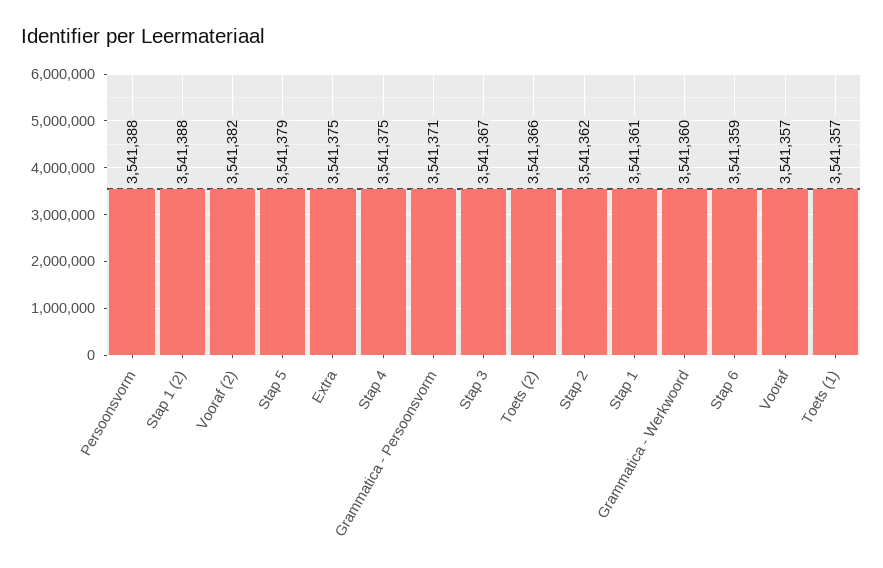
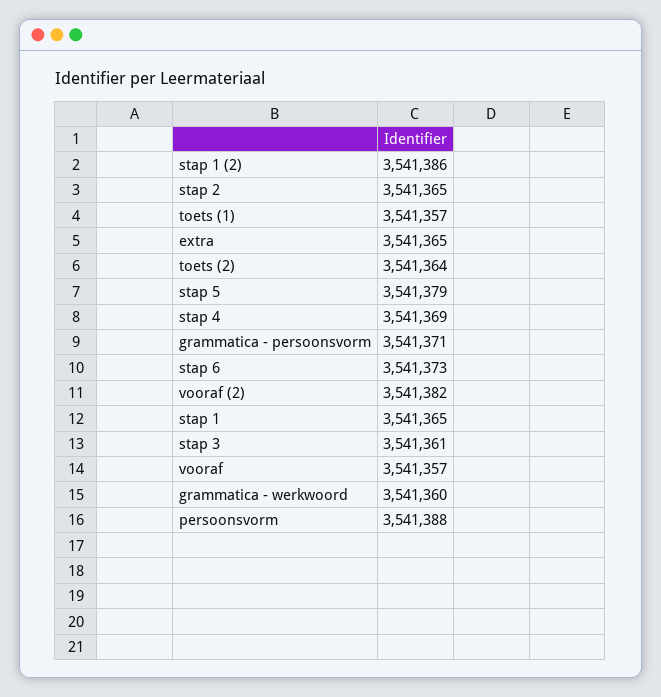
Stap 1 (2): 3541388 -> 3541386
Extra: 3541375 -> 3541365
Stap 4: 3541375 -> 3541369
Stap 3: 3541367 -> 3541361
Toets (2): 3541366 -> 3541364
Stap 2: 3541362 -> 3541365
Stap 1: 3541361 -> 3541365
Stap 6: 3541359 -> 3541373

